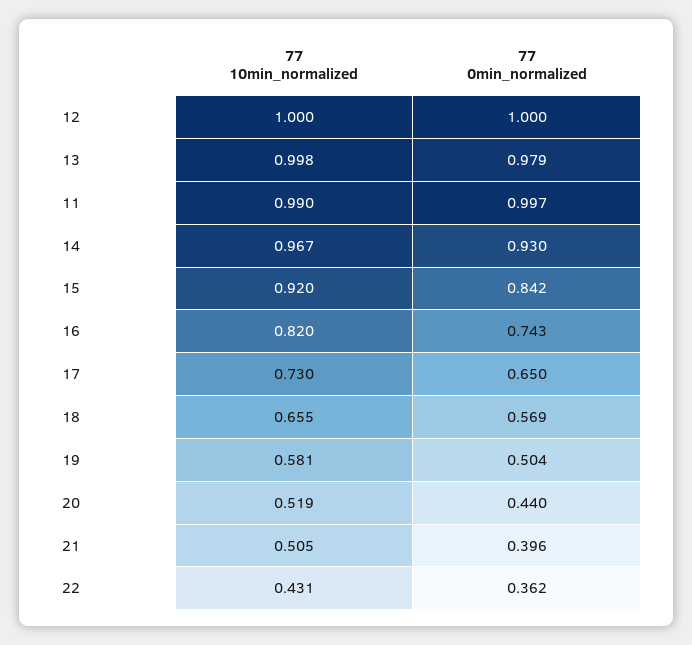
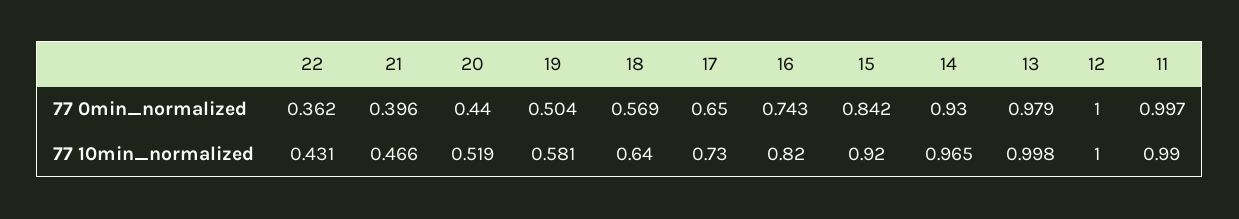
77 10min_normalized, 14: 0.967 -> 0.965
77 10min_normalized, 18: 0.655 -> 0.64
77 10min_normalized, 21: 0.505 -> 0.466

